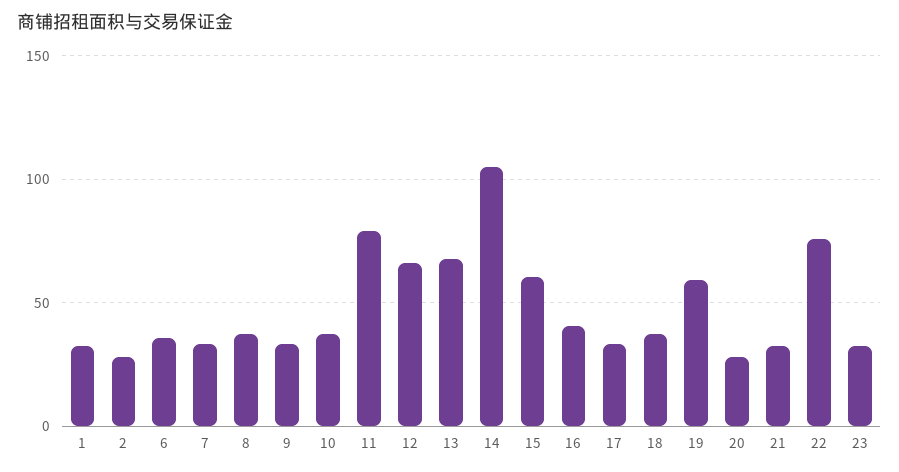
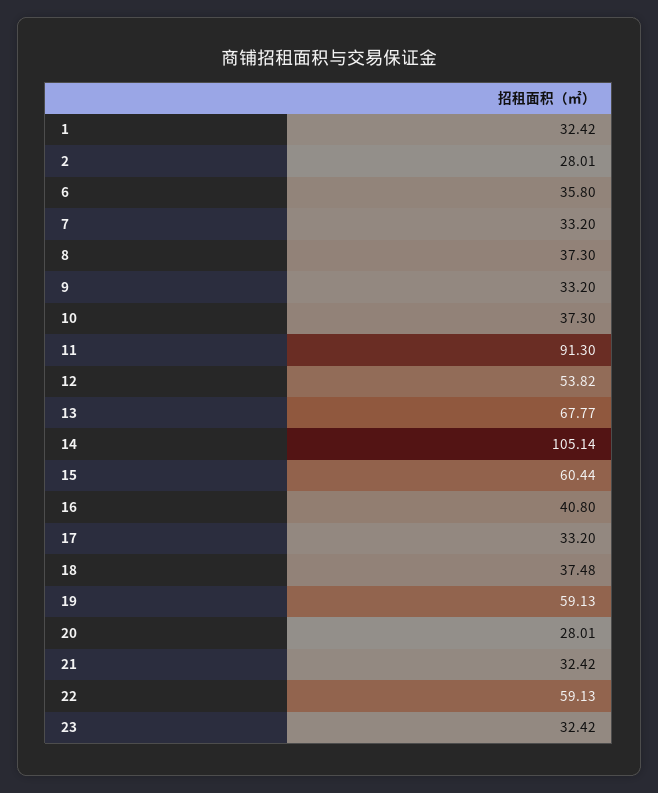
11: 80 -> 91.3
12: 65 -> 53.82
22: 75 -> 59.13

